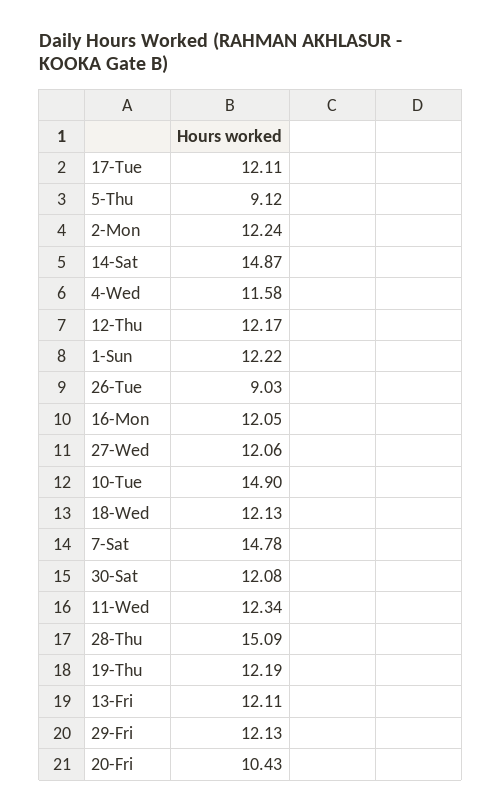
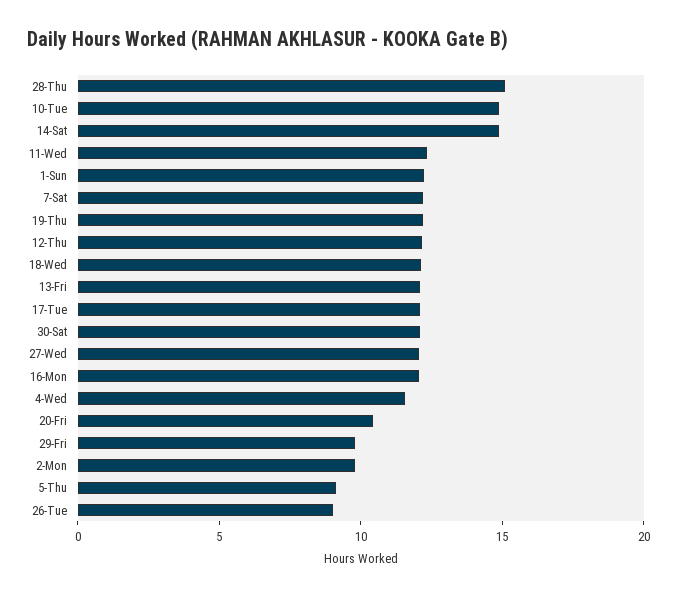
2-Mon: 12.24 -> 10
7-Sat: 14.78 -> 12
29-Fri: 12.13 -> 10

